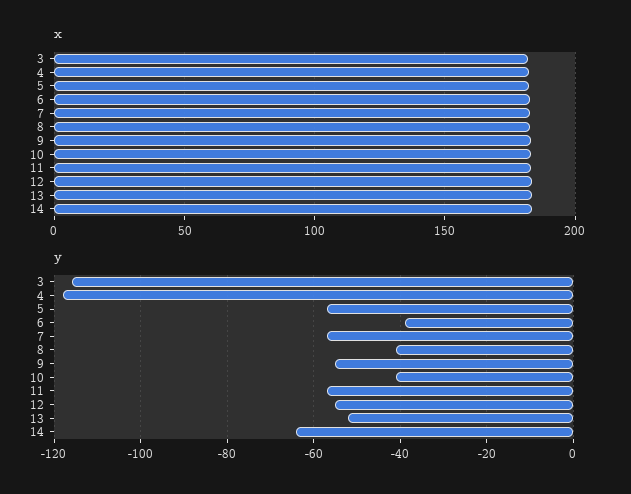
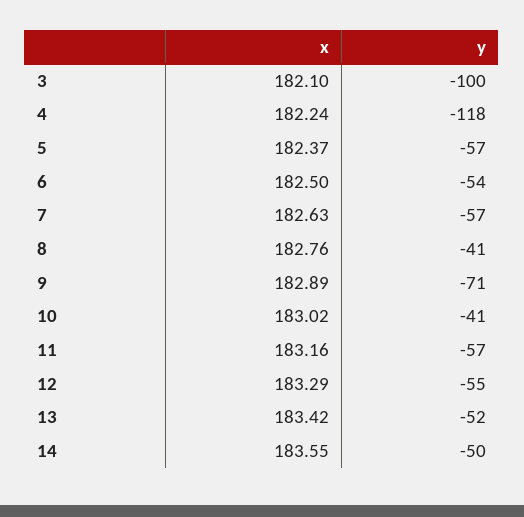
y, 3: -115 -> -100
y, 6: -40 -> -54
y, 9: -55 -> -71
y, 14: -65 -> -50

